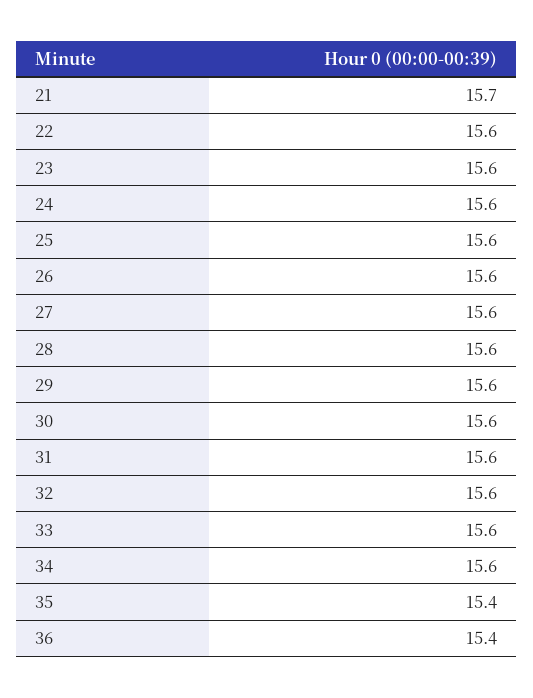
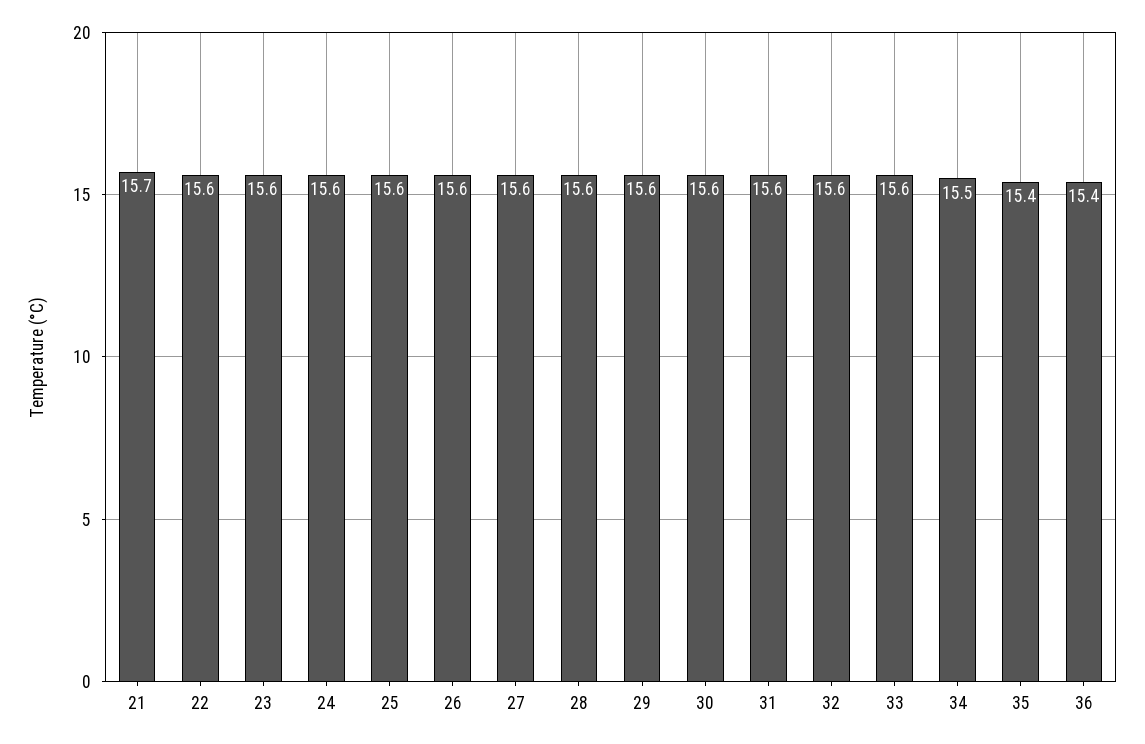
34: 15.6 -> 15.5

